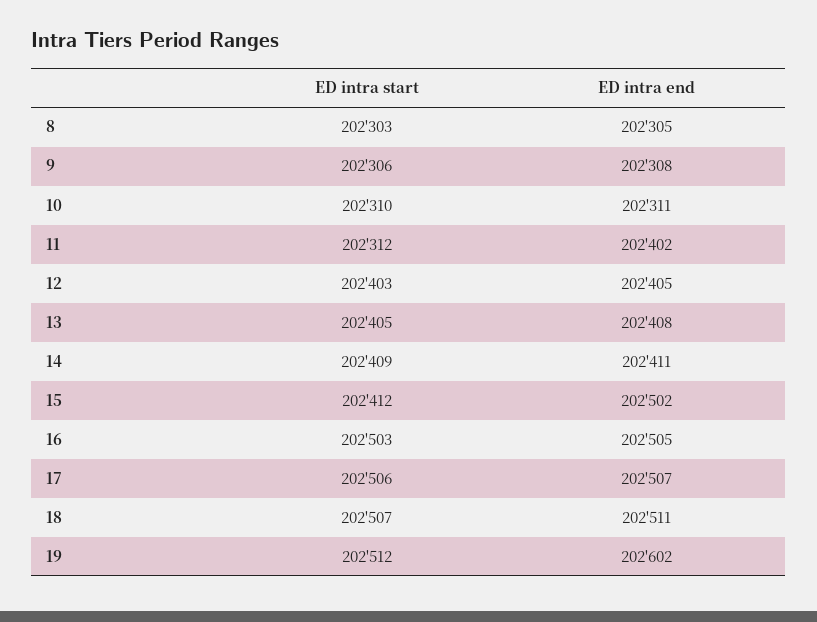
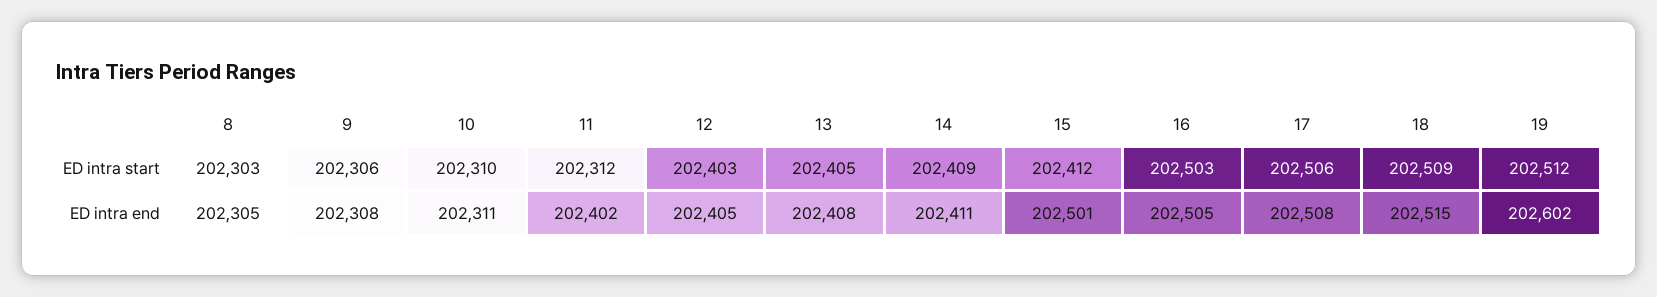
ED intra end, 15: 202502 -> 202501
ED intra end, 17: 202507 -> 202508
ED intra start, 18: 202507 -> 202509
ED intra end, 18: 202511 -> 202515

